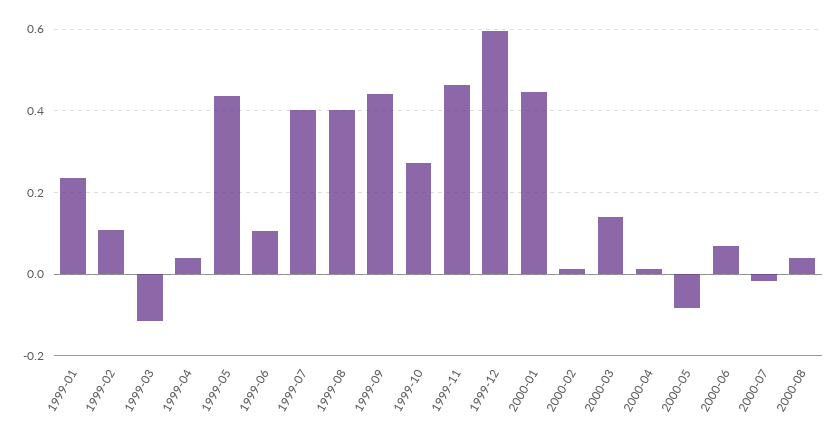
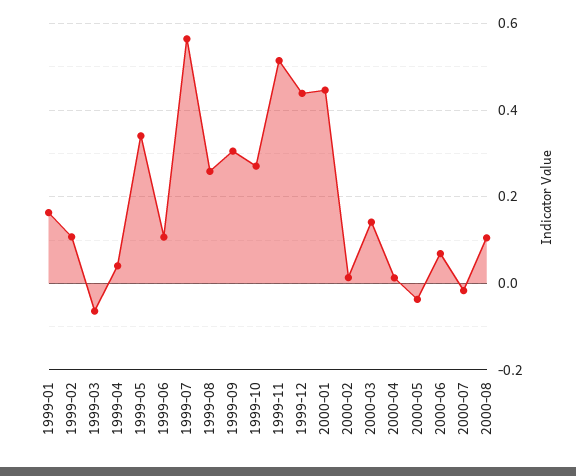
1999-01: 0.24 -> 0.16
1999-03: -0.12 -> -0.06
1999-05: 0.44 -> 0.34
1999-07: 0.4 -> 0.56
1999-08: 0.4 -> 0.26
1999-09: 0.44 -> 0.3
1999-11: 0.46 -> 0.52
1999-12: 0.6 -> 0.44
2000-05: -0.08 -> -0.04
2000-08: 0.04 -> 0.1

